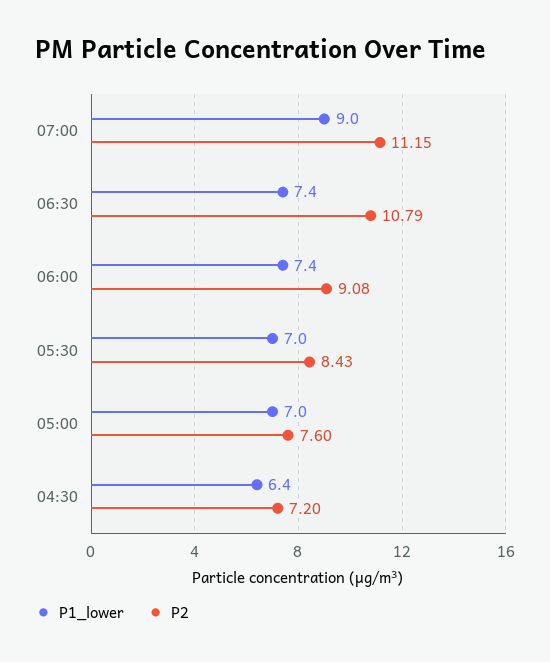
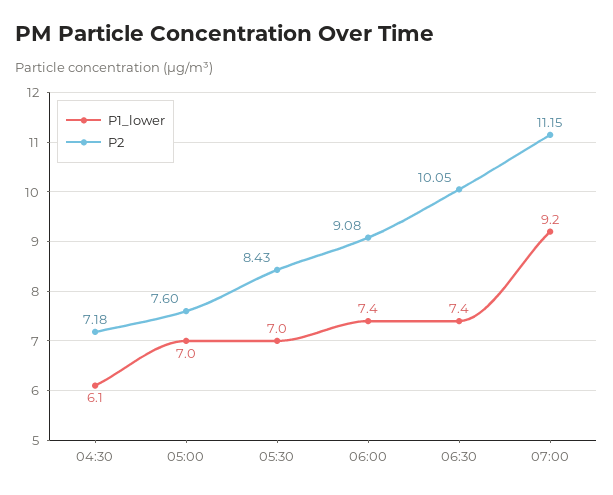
P1_lower, 07:00: 9 -> 9.2
P2, 06:30: 10.79 -> 10.05
P1_lower, 04:30: 6.4 -> 6.1
P2, 04:30: 7.2 -> 7.18

